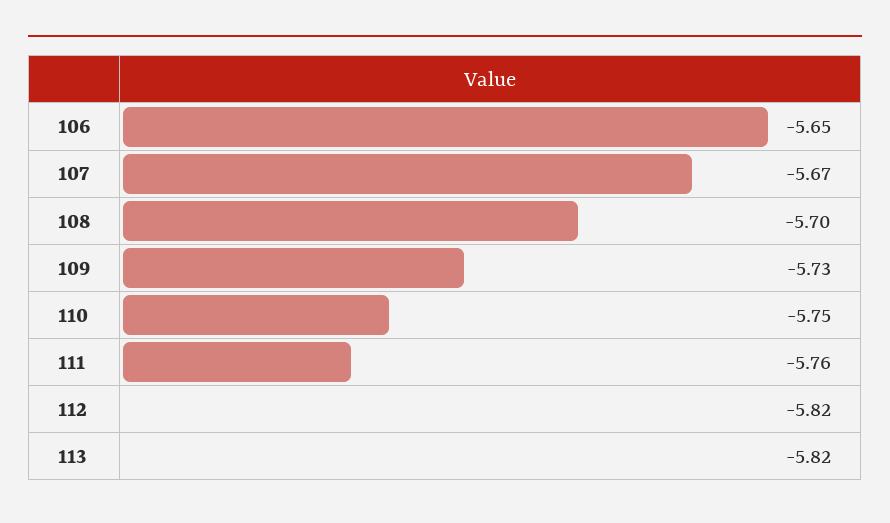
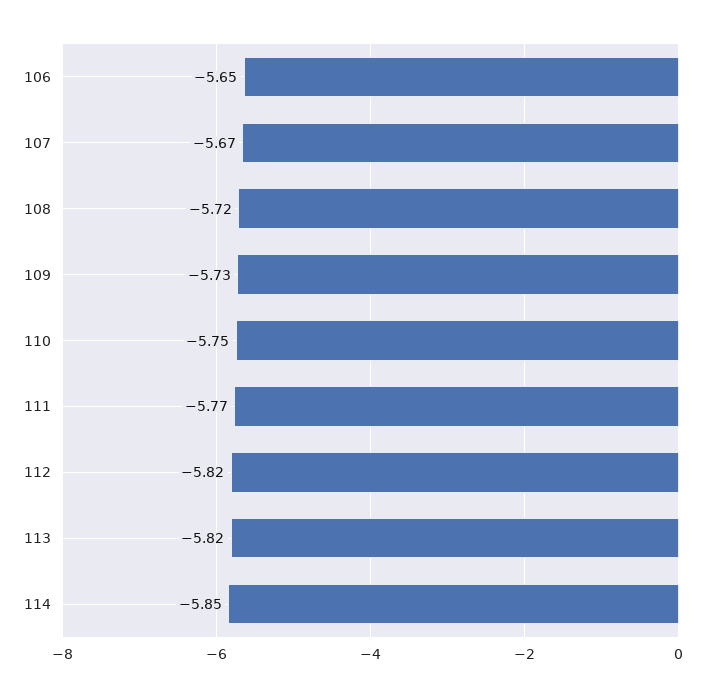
108: -5.7 -> -5.72
111: -5.76 -> -5.77
114: none -> -5.85

